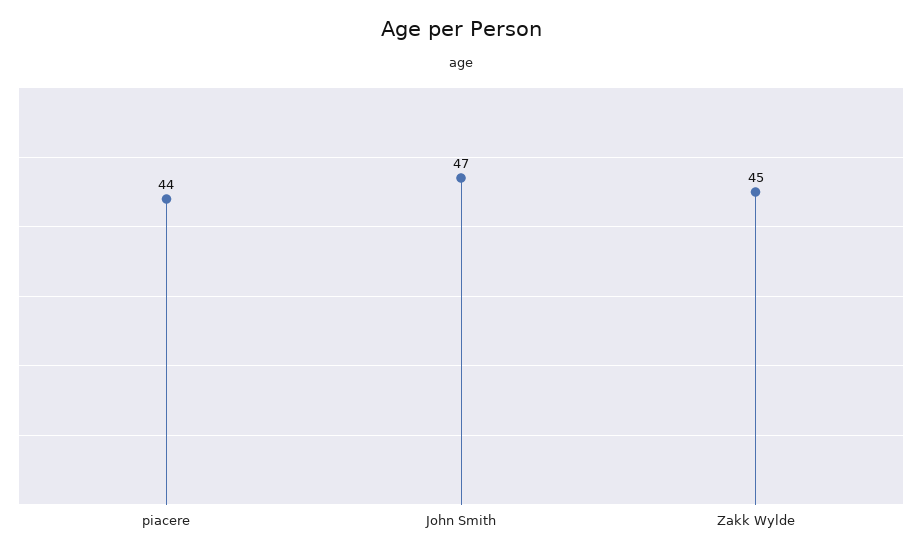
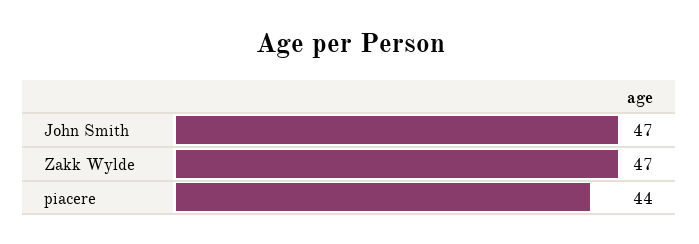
Zakk Wylde: 45 -> 47

